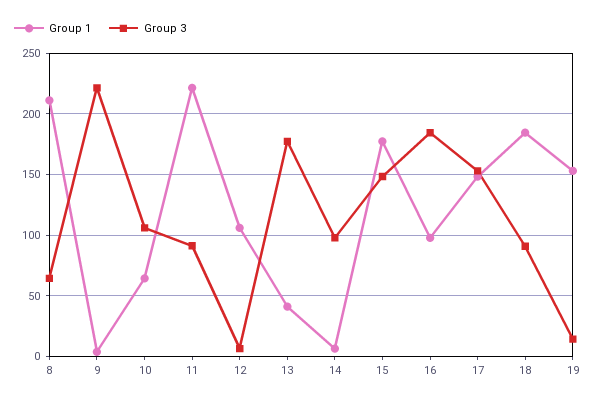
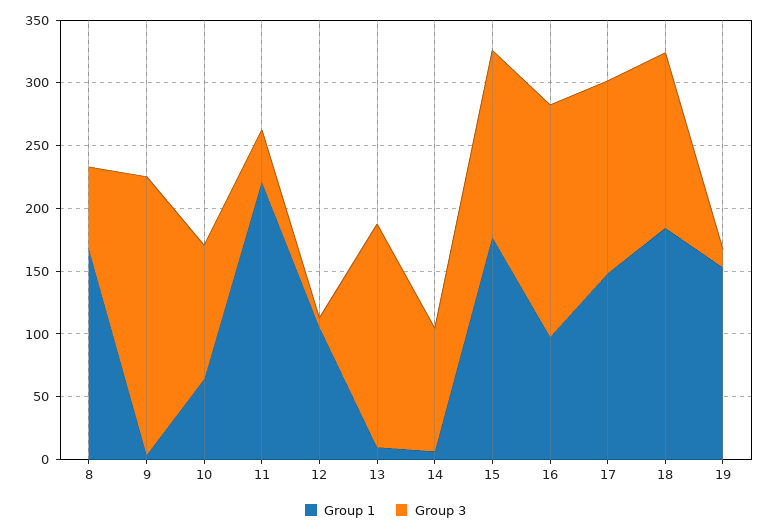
Group 1, 8: 210 -> 170
Group 3, 11: 90 -> 40
Group 1, 13: 40 -> 10
Group 3, 18: 90 -> 140

